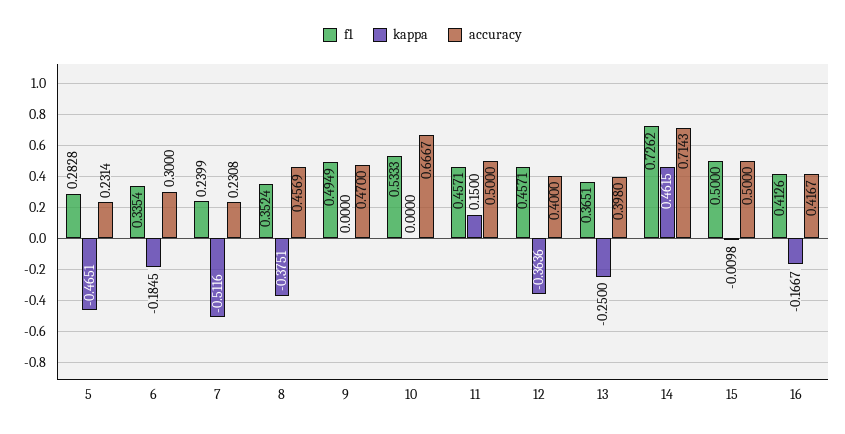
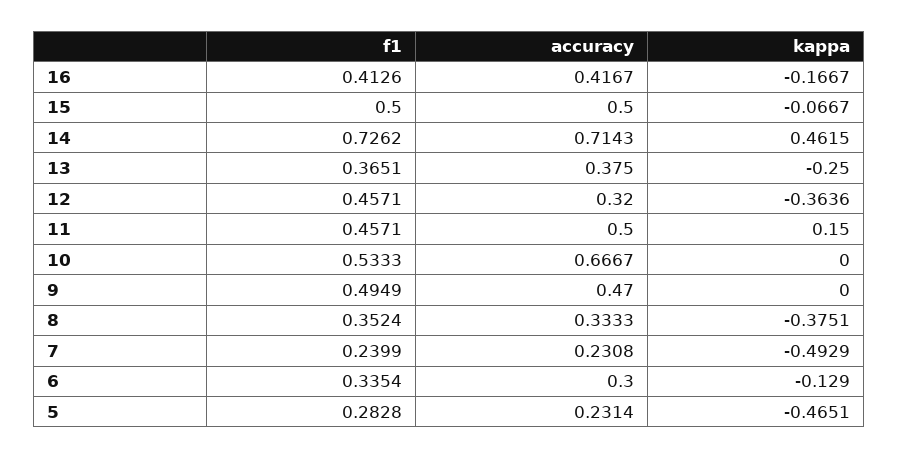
kappa, 6: -0.1845 -> -0.129
kappa, 7: -0.5116 -> -0.4929
accuracy, 8: 0.4569 -> 0.3333
accuracy, 12: 0.4 -> 0.32
accuracy, 13: 0.398 -> 0.375
kappa, 15: -0.0098 -> -0.0667

